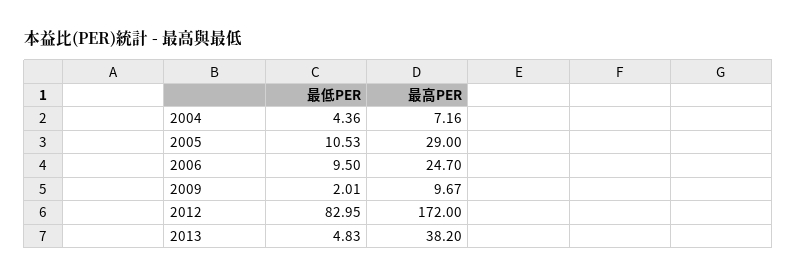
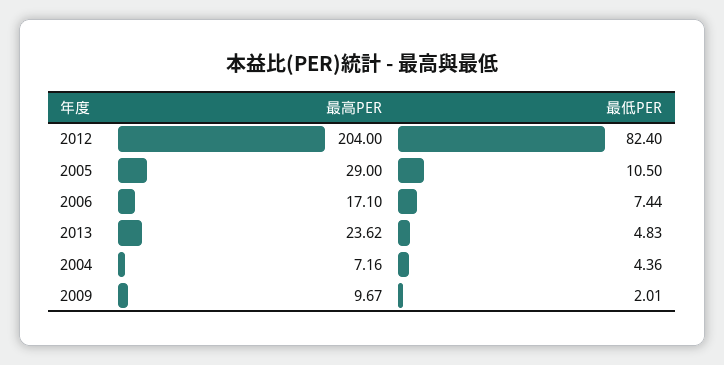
最低PER, 2005: 10.53 -> 10.5
最低PER, 2006: 9.5 -> 7.44
最高PER, 2006: 24.7 -> 17.1
最低PER, 2012: 82.95 -> 82.4
最高PER, 2012: 172 -> 204
最高PER, 2013: 38.2 -> 23.62

